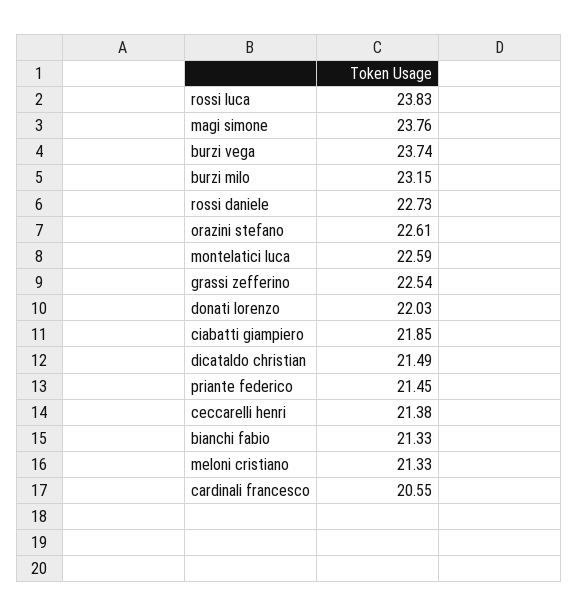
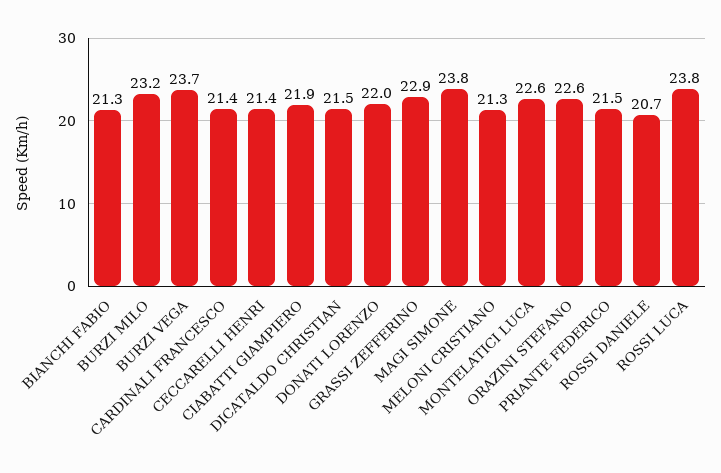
rossi daniele: 22.73 -> 20.7
grassi zefferino: 22.54 -> 22.9
cardinali francesco: 20.55 -> 21.4

